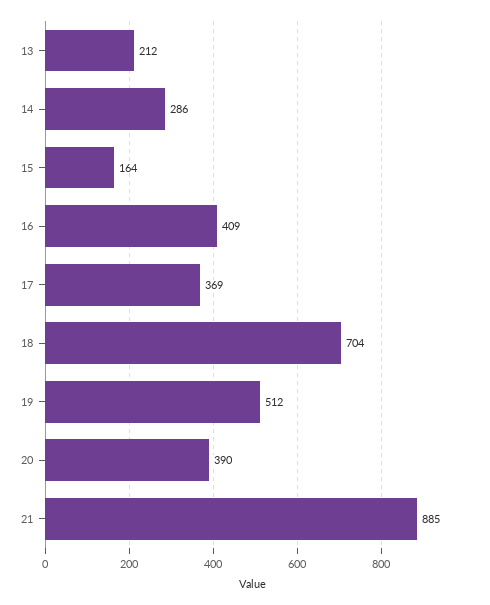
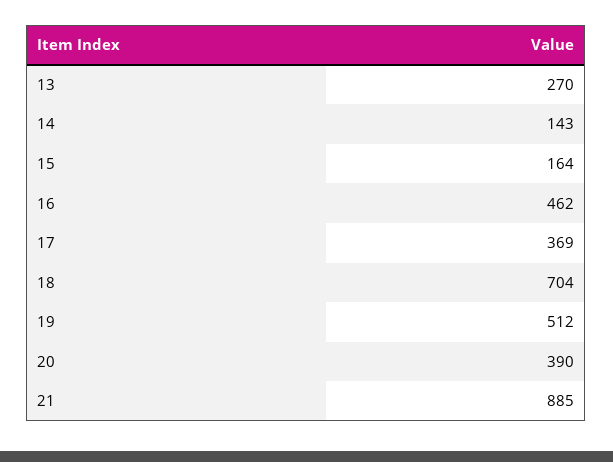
13: 212 -> 270
14: 286 -> 143
16: 409 -> 462

